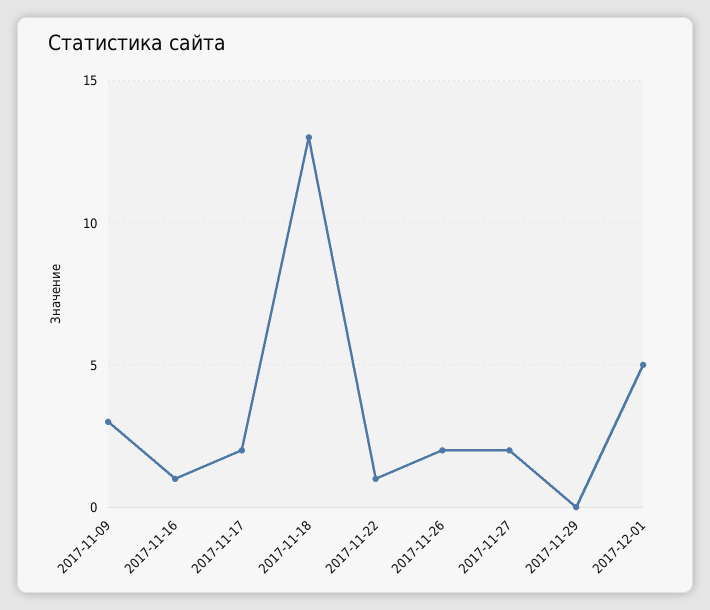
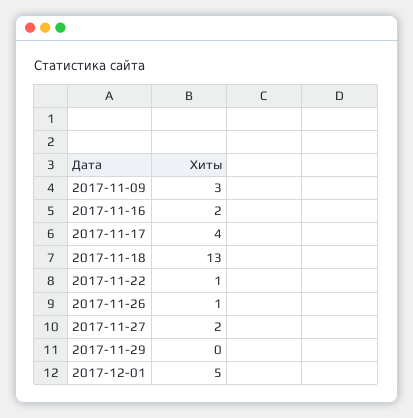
2017-11-16: 1 -> 2
2017-11-17: 2 -> 4
2017-11-26: 2 -> 1

